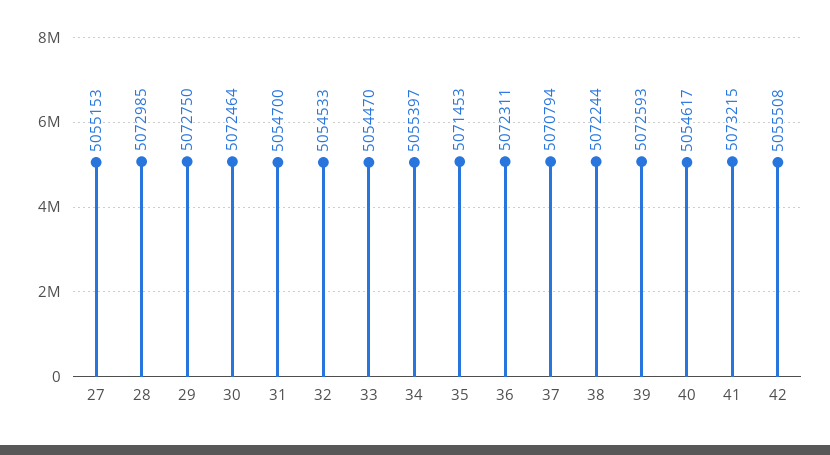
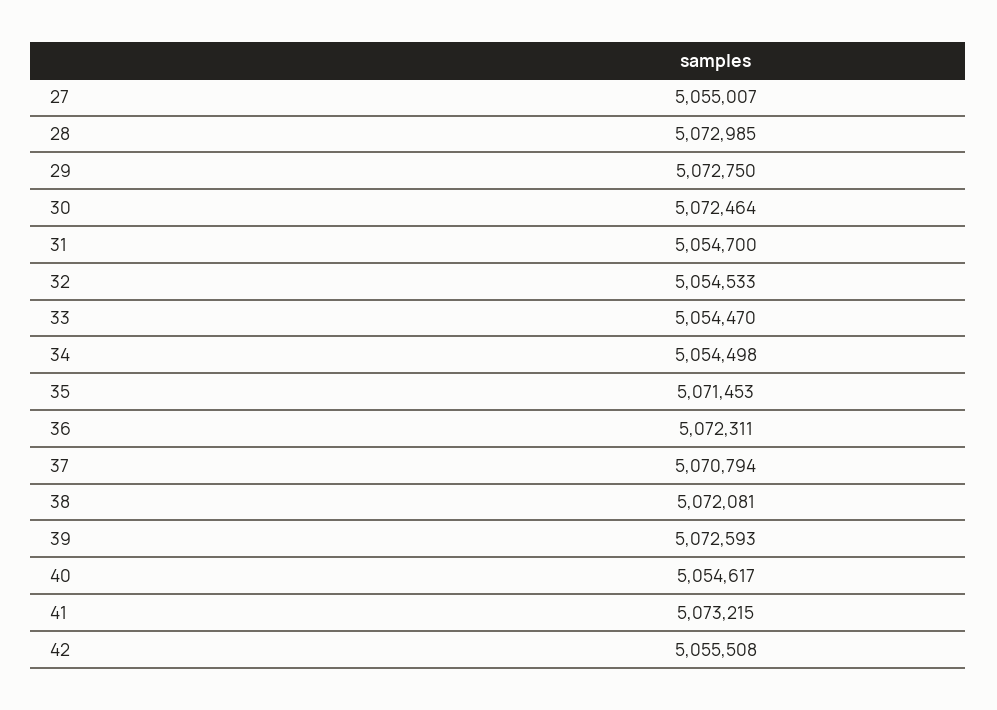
27: 5055153 -> 5055007
34: 5055397 -> 5054498
38: 5072244 -> 5072081

